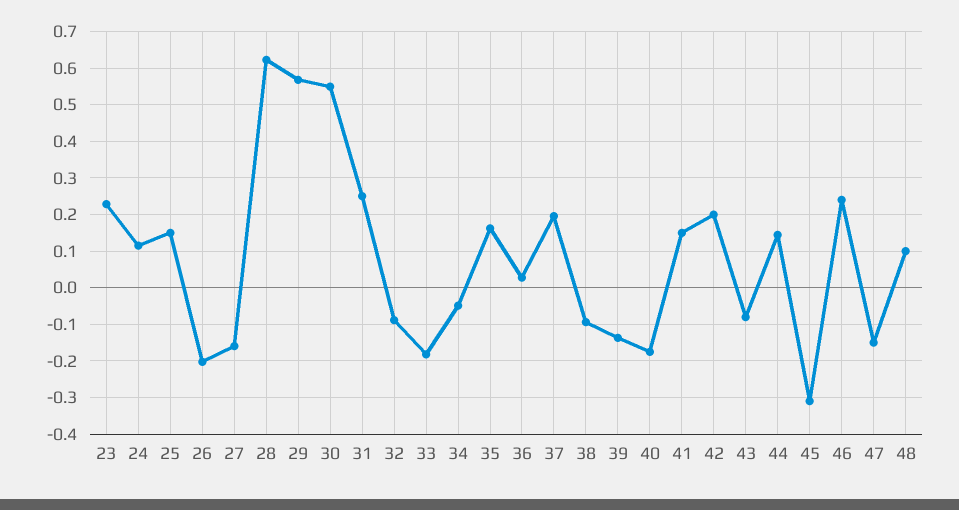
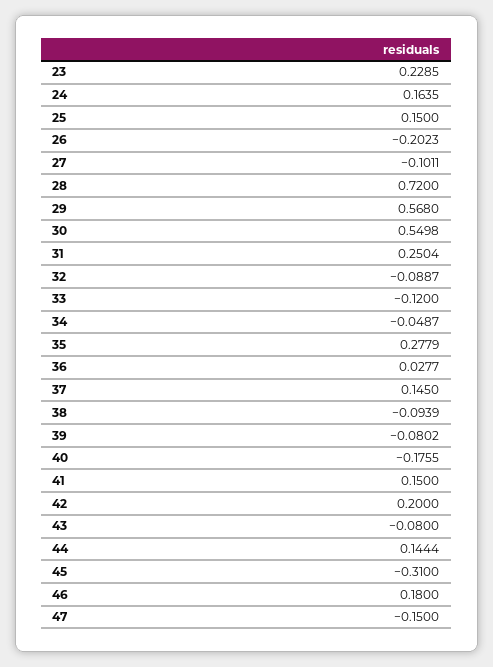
24: 0.12 -> 0.1635
27: -0.16 -> -0.1011
28: 0.62 -> 0.72
33: -0.18 -> -0.12
35: 0.16 -> 0.2779
37: 0.2 -> 0.145
39: -0.14 -> -0.0802
46: 0.24 -> 0.18
48: 0.1 -> none

